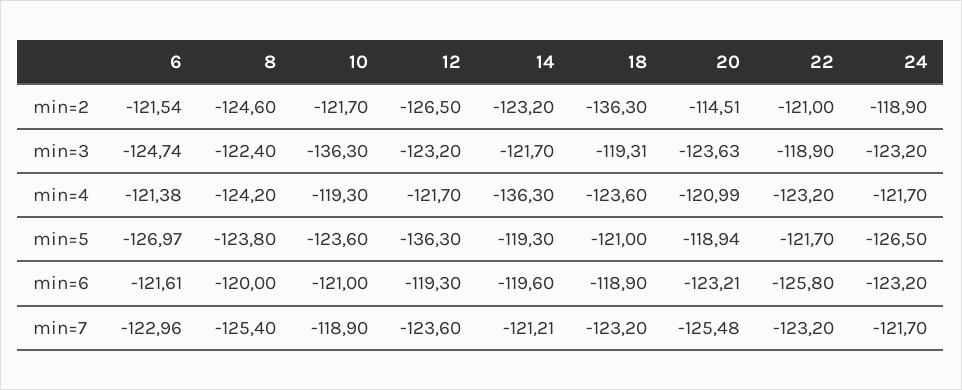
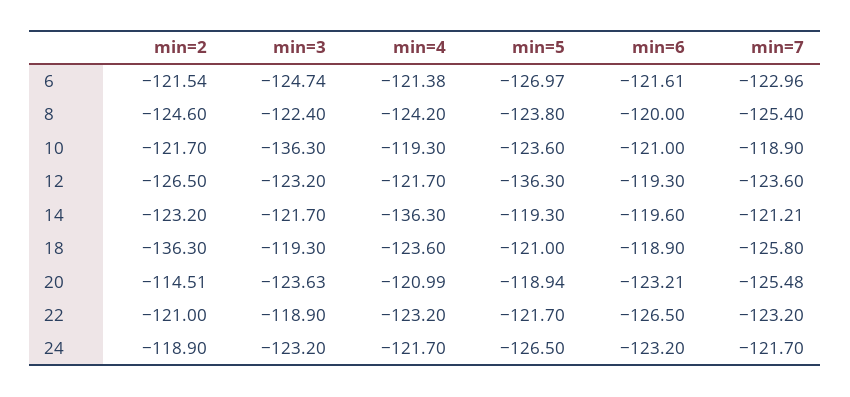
18, min=3: -119.31 -> -119.3
22, min=6: -125.8 -> -126.5
18, min=7: -123.2 -> -125.8

